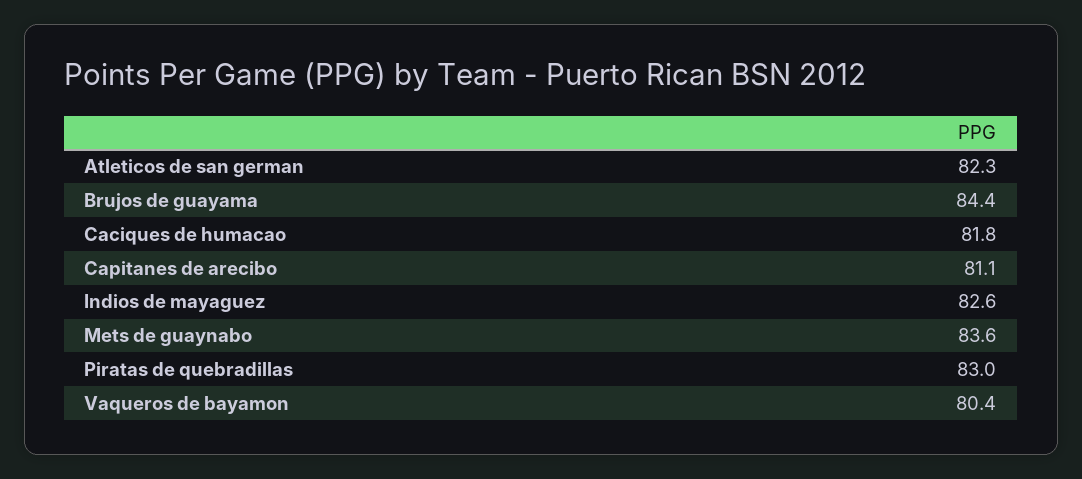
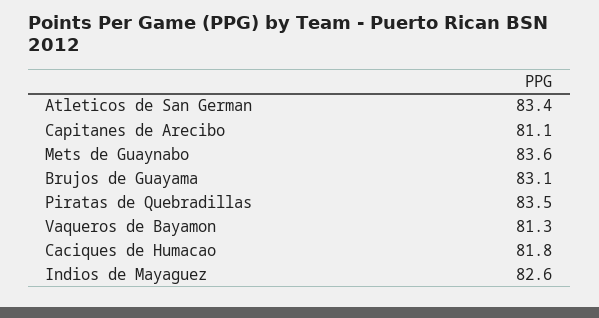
Atleticos de san german: 82.3 -> 83.4
Brujos de guayama: 84.4 -> 83.1
Piratas de quebradillas: 83 -> 83.5
Vaqueros de bayamon: 80.4 -> 81.3

